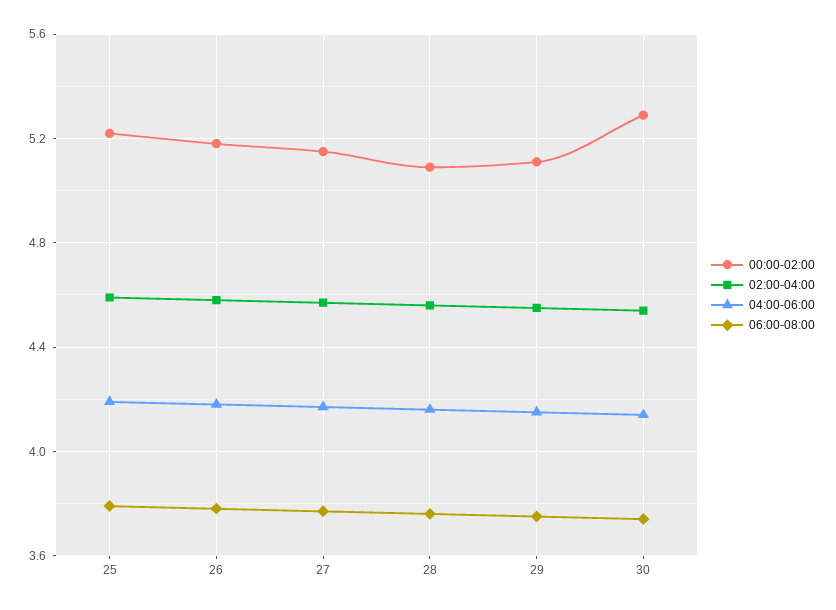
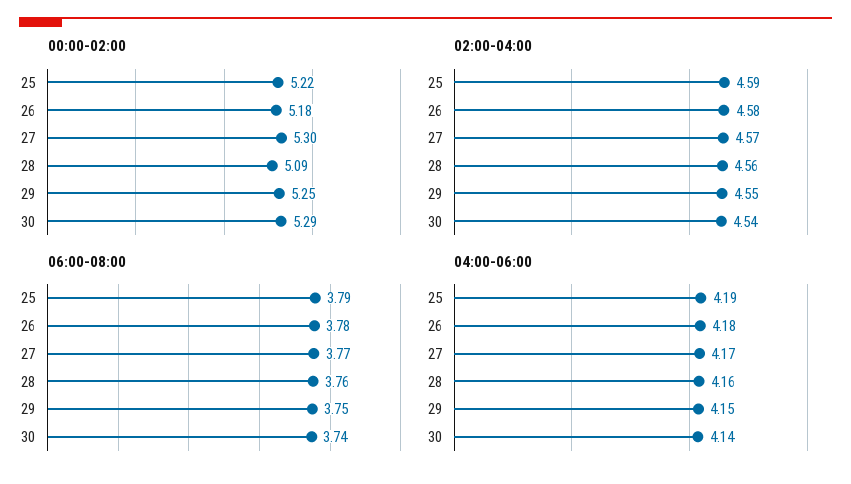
00:00-02:00, 27: 5.15 -> 5.3
00:00-02:00, 29: 5.1 -> 5.25

